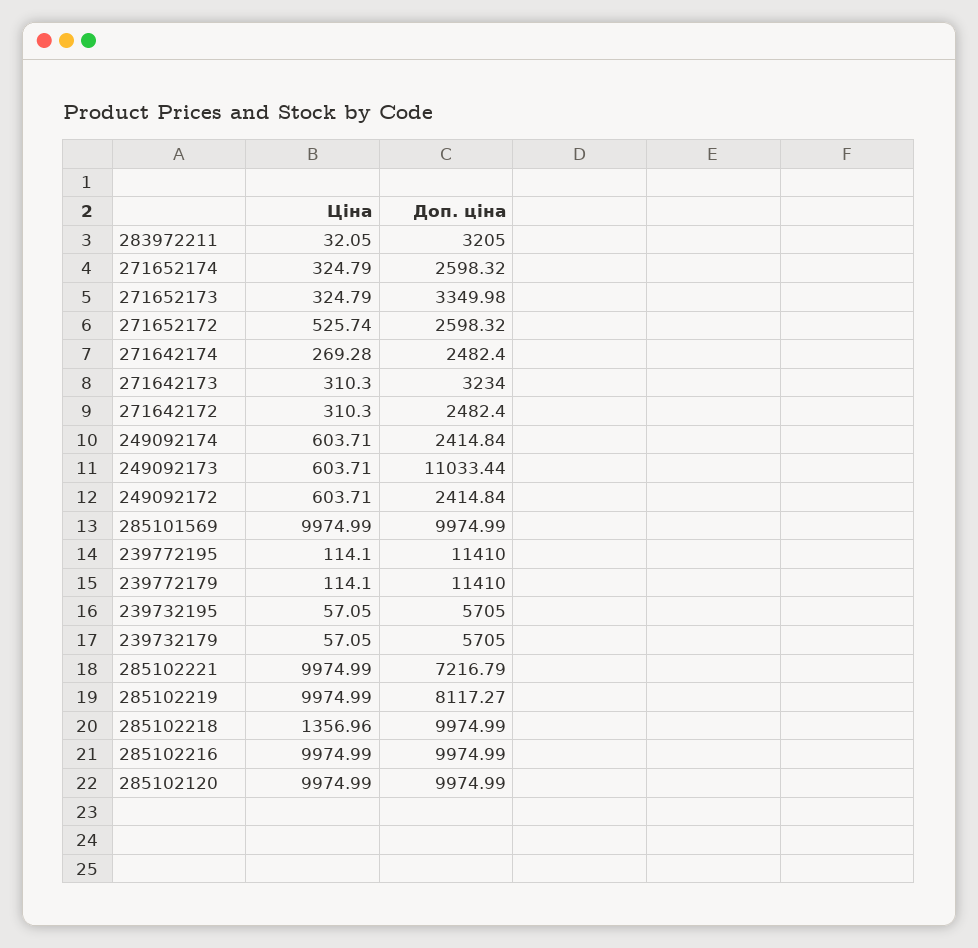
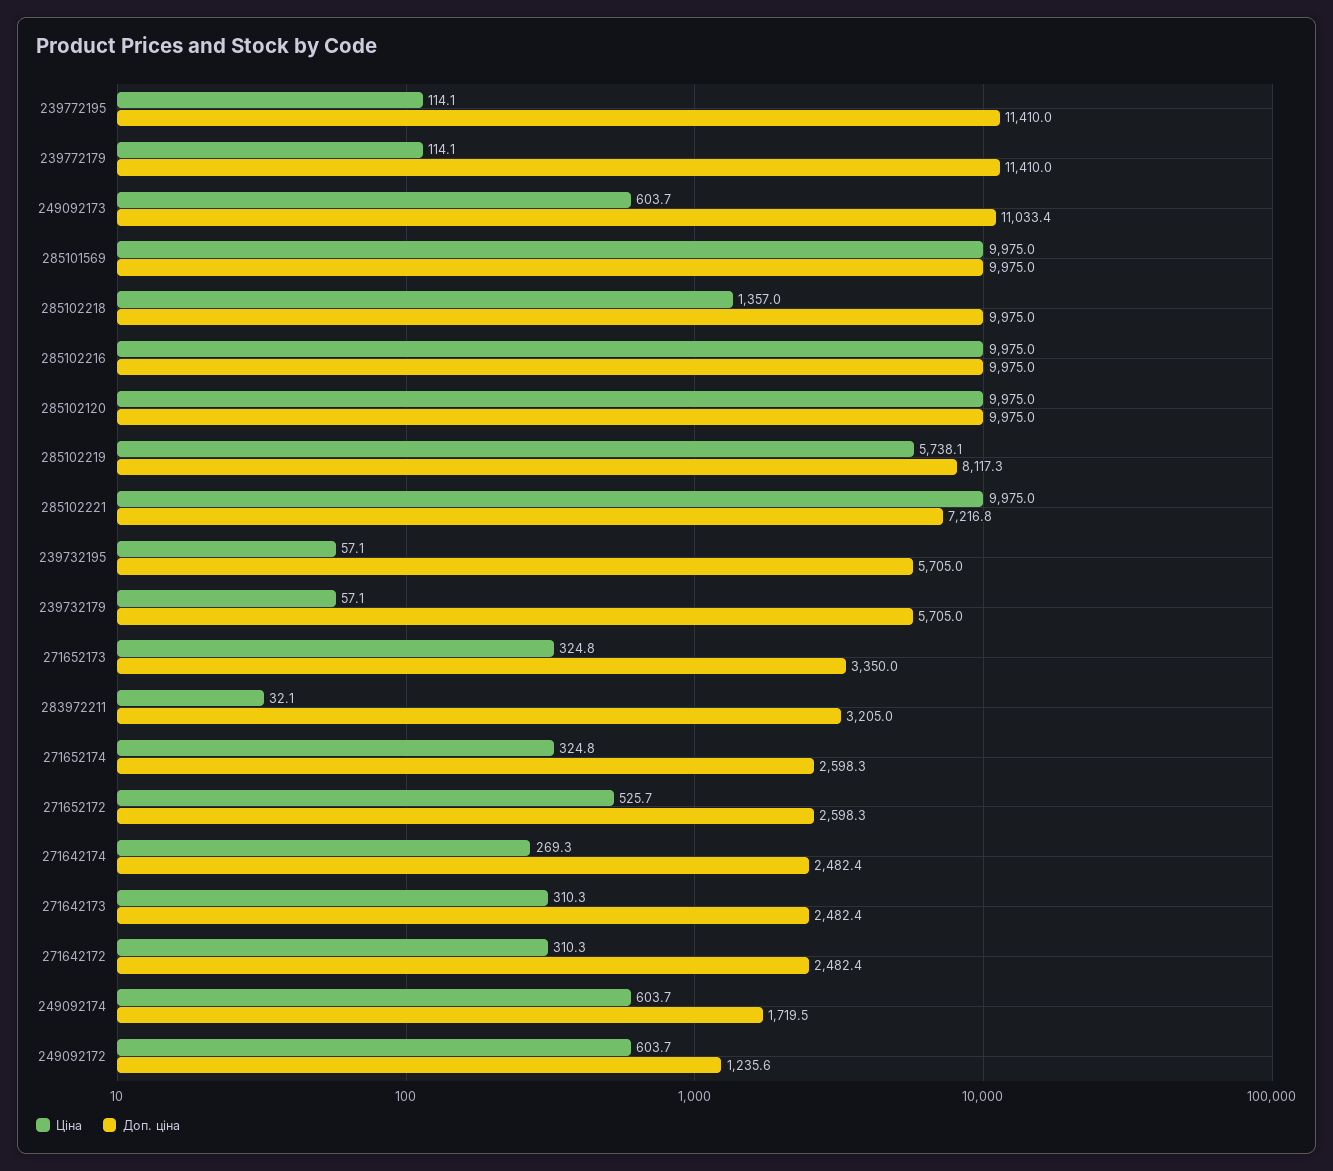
Доп. ціна, 271642173: 3234 -> 2482.4
Доп. ціна, 249092174: 2414.84 -> 1719.5
Доп. ціна, 249092172: 2414.84 -> 1235.6
Ціна, 285102219: 9974.99 -> 5738.1

